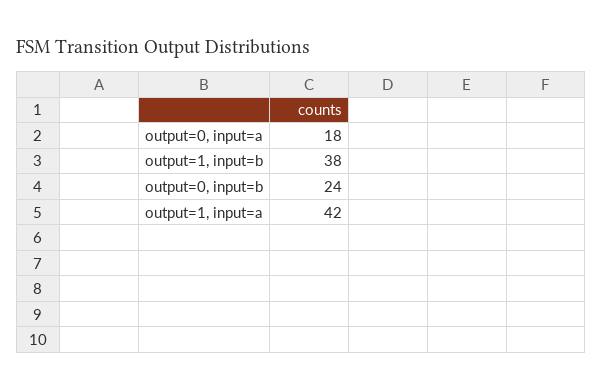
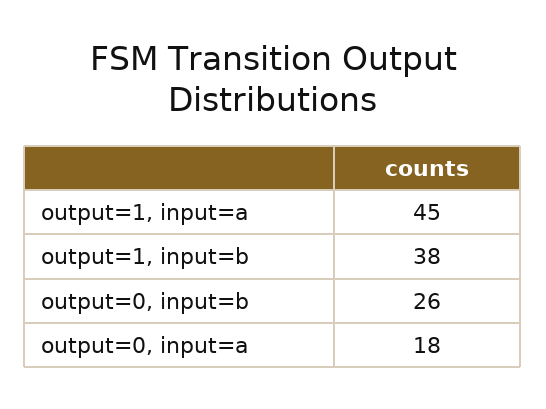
output=0, input=b: 24 -> 26
output=1, input=a: 42 -> 45

